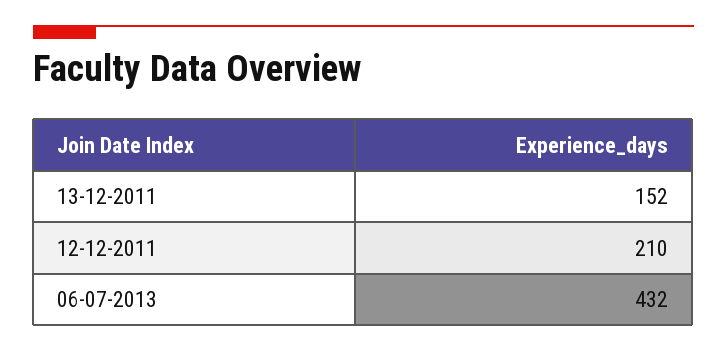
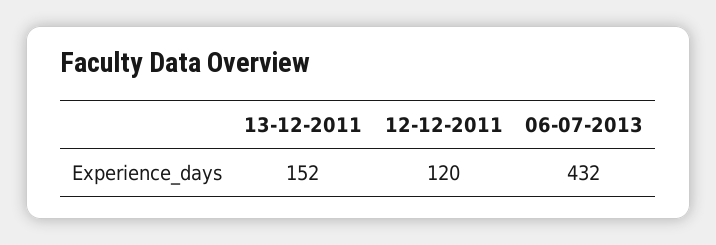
12-12-2011: 210 -> 120

